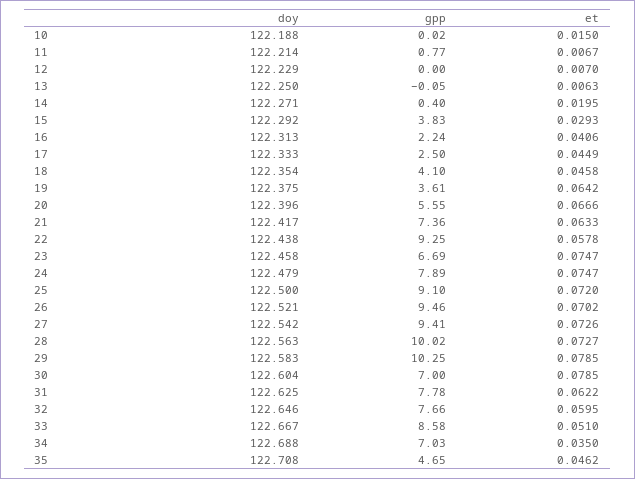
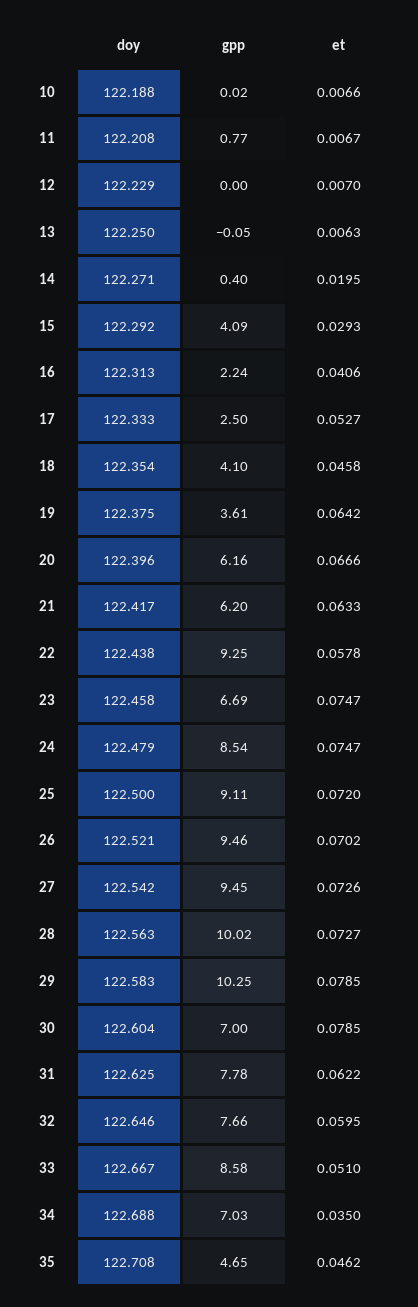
et, 10: 0.015 -> 0.0066
doy, 11: 122.214 -> 122.208
gpp, 15: 3.83 -> 4.09
et, 17: 0.0449 -> 0.0527
gpp, 20: 5.55 -> 6.16
gpp, 21: 7.36 -> 6.2
gpp, 24: 7.89 -> 8.54
gpp, 25: 9.1 -> 9.11
gpp, 27: 9.41 -> 9.45

